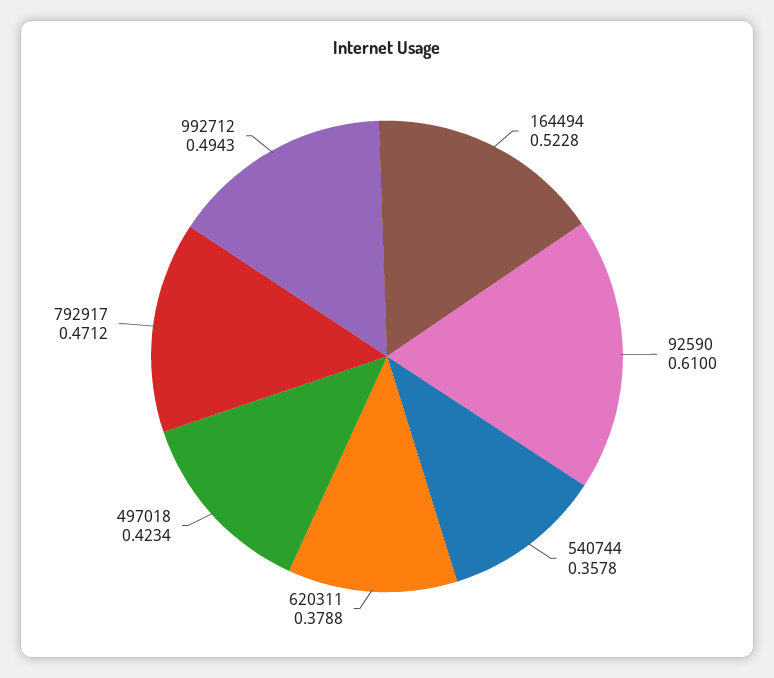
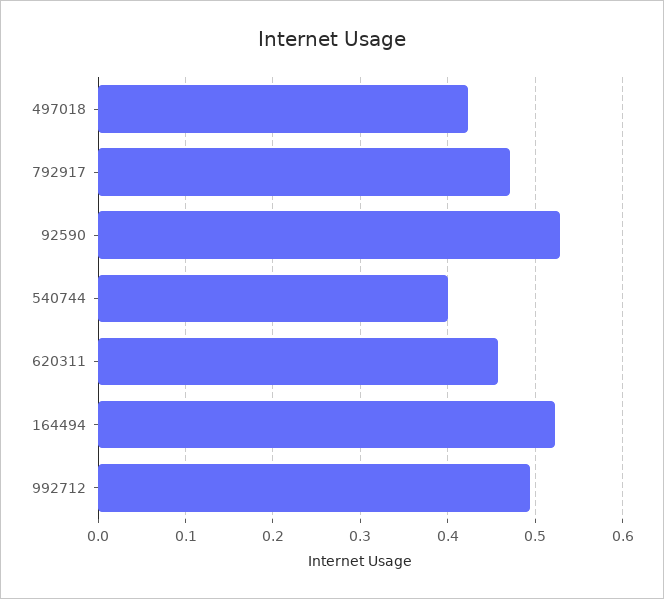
92590: 0.61 -> 0.53
540744: 0.3578 -> 0.4
620311: 0.3788 -> 0.46

